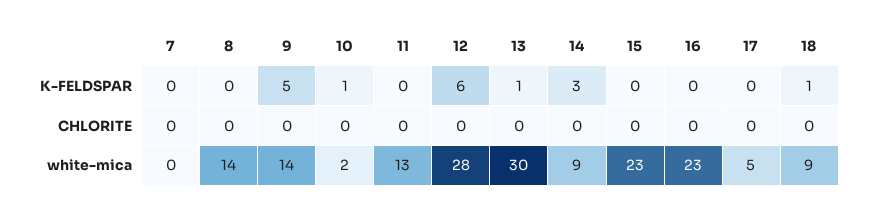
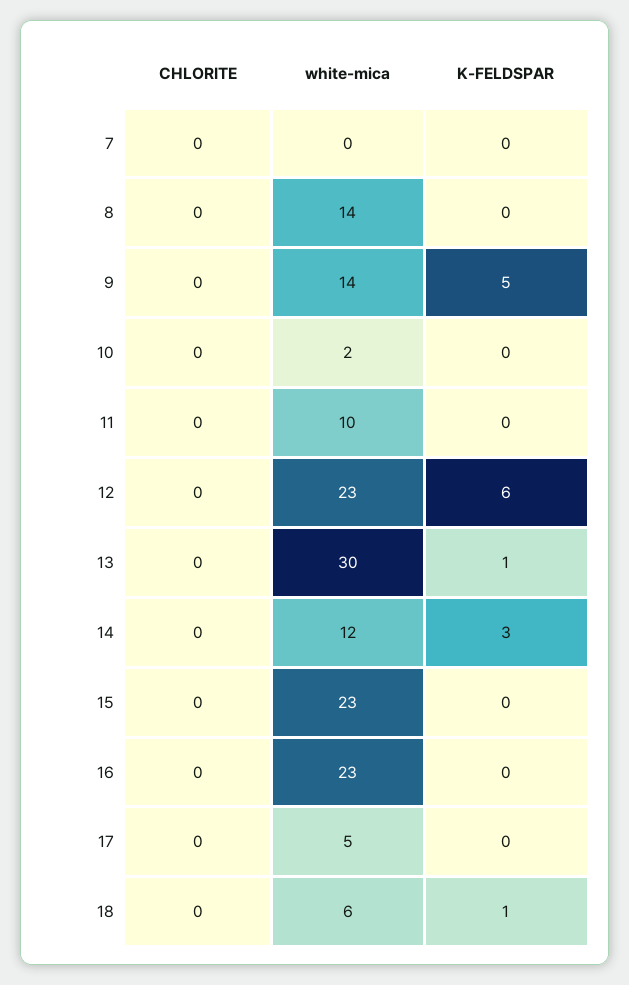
10, K-FELDSPAR: 1 -> 0
11, white-mica: 13 -> 10
12, white-mica: 28 -> 23
14, white-mica: 9 -> 12
18, white-mica: 9 -> 6

